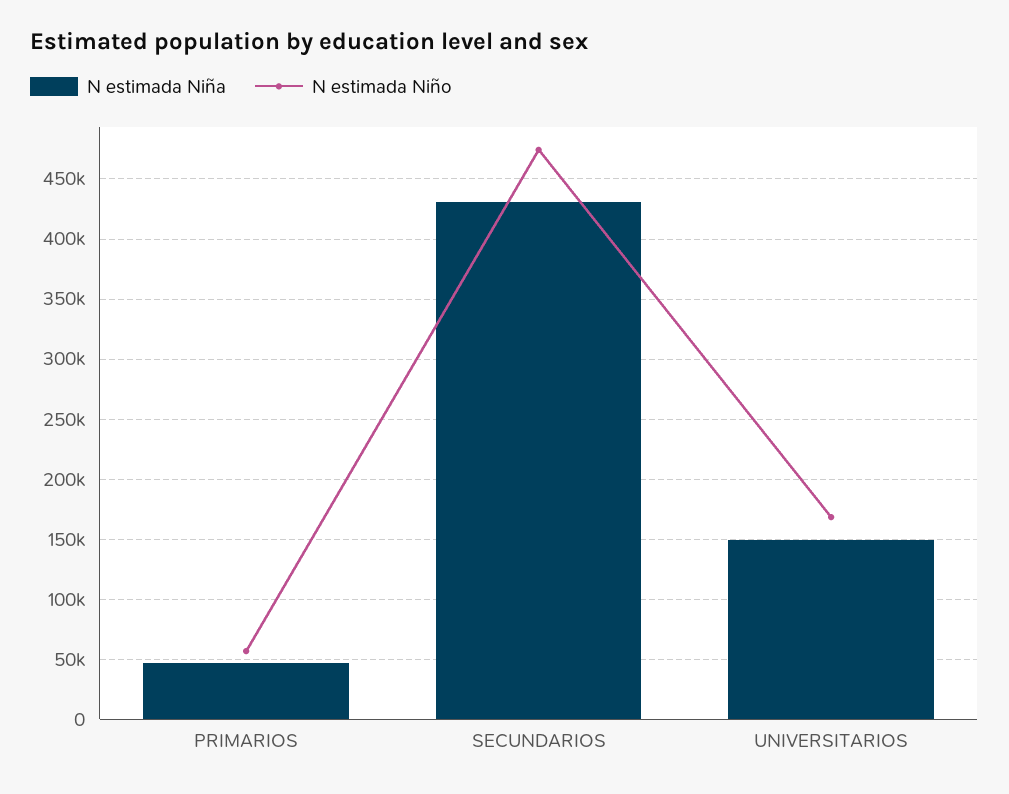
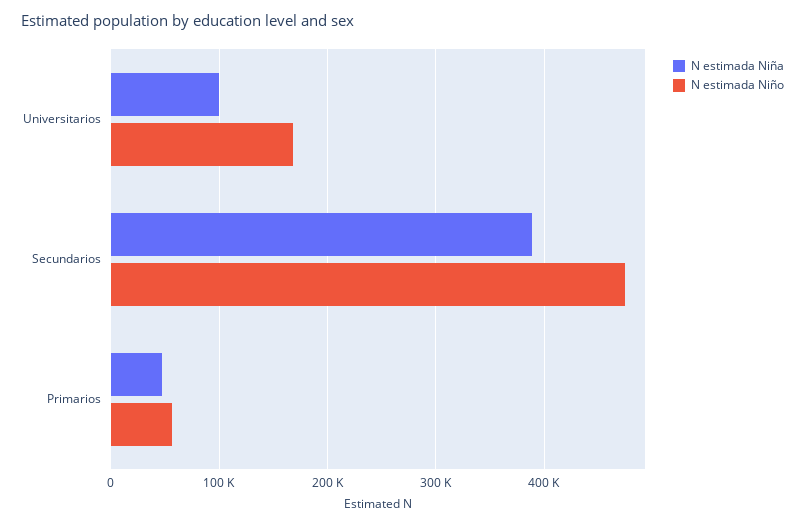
N estimada Niña, SECUNDARIOS: 430000 -> 390000
N estimada Niña, UNIVERSITARIOS: 150000 -> 100000

